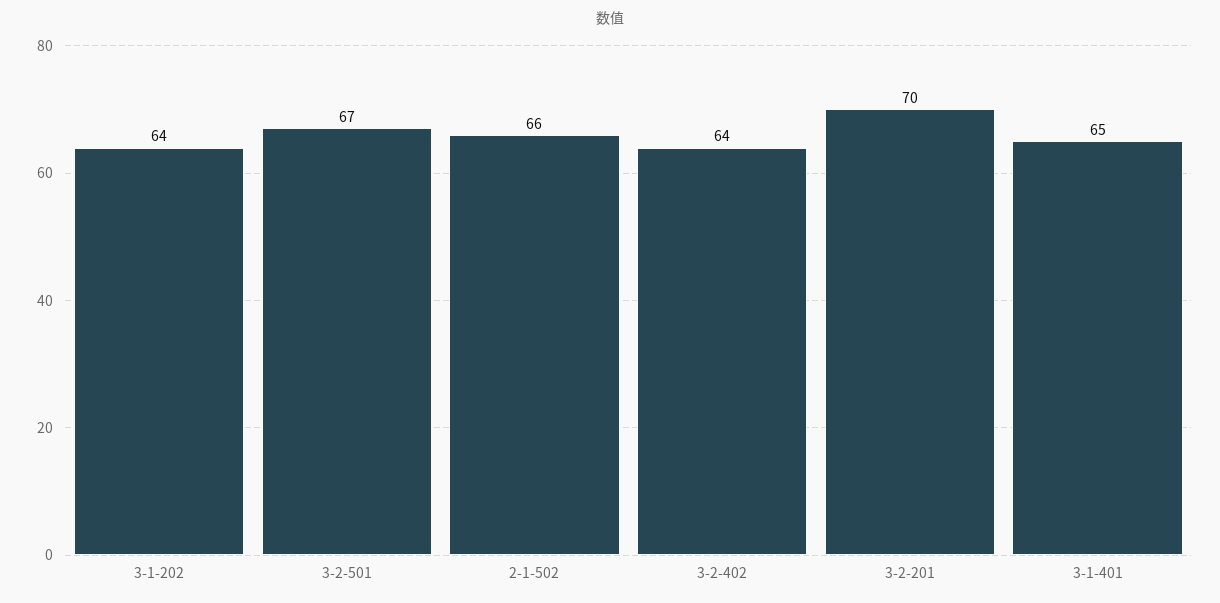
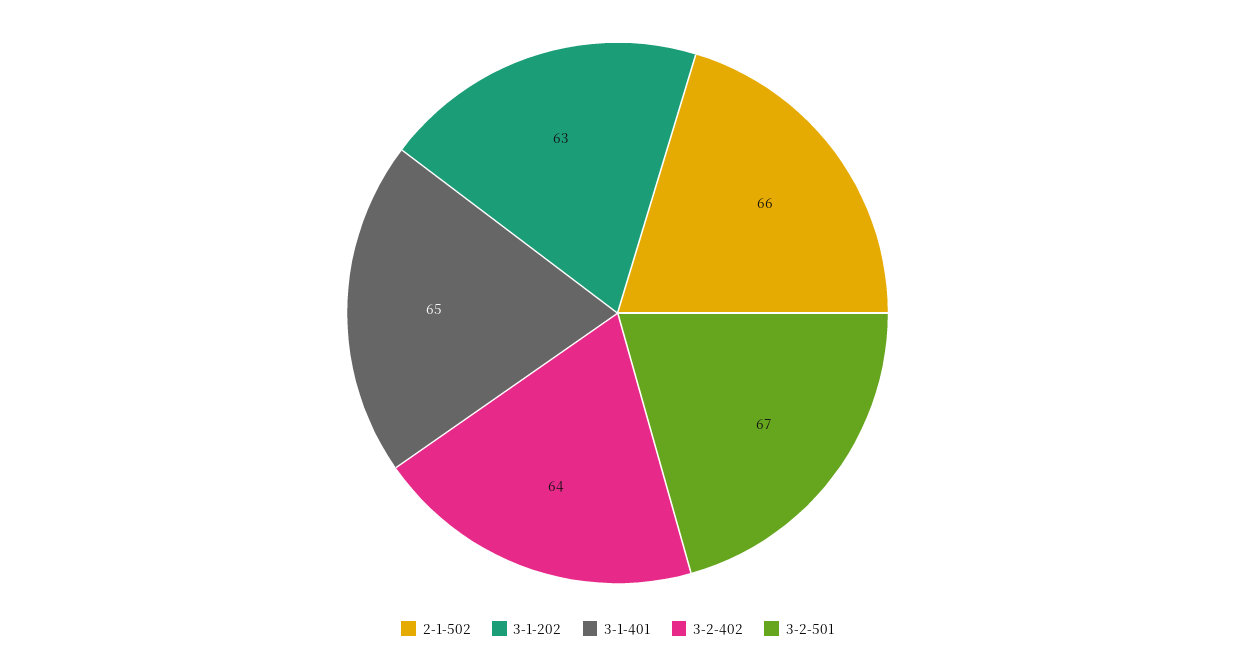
3-1-202: 64 -> 63
3-2-201: 70 -> none

